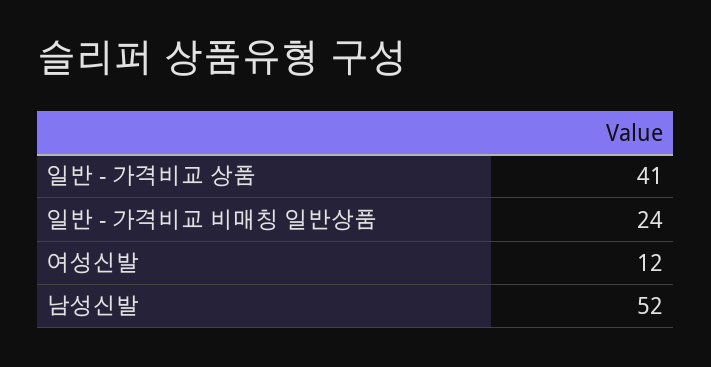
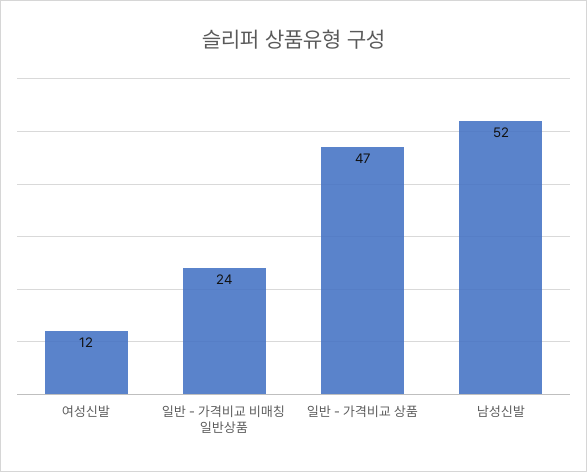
일반 - 가격비교 상품: 41 -> 47

